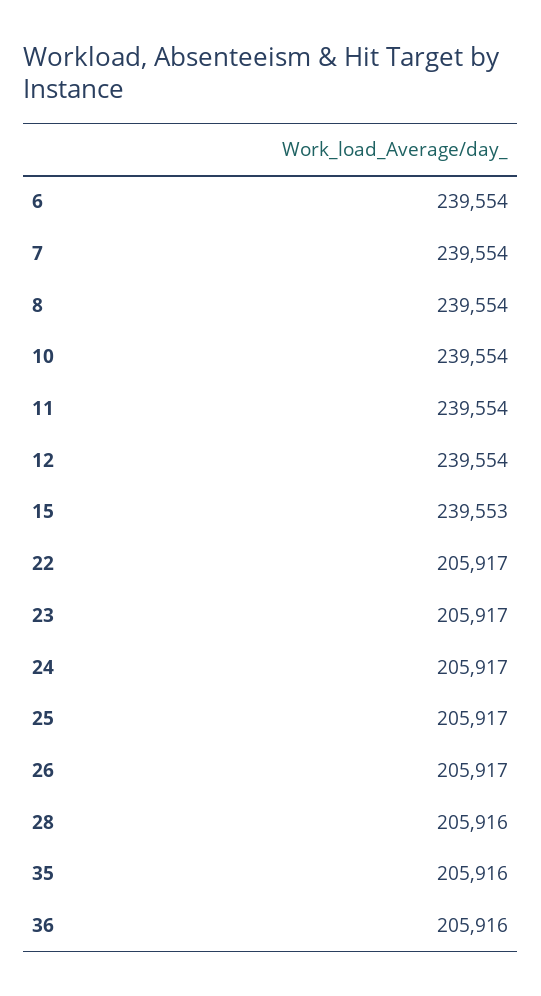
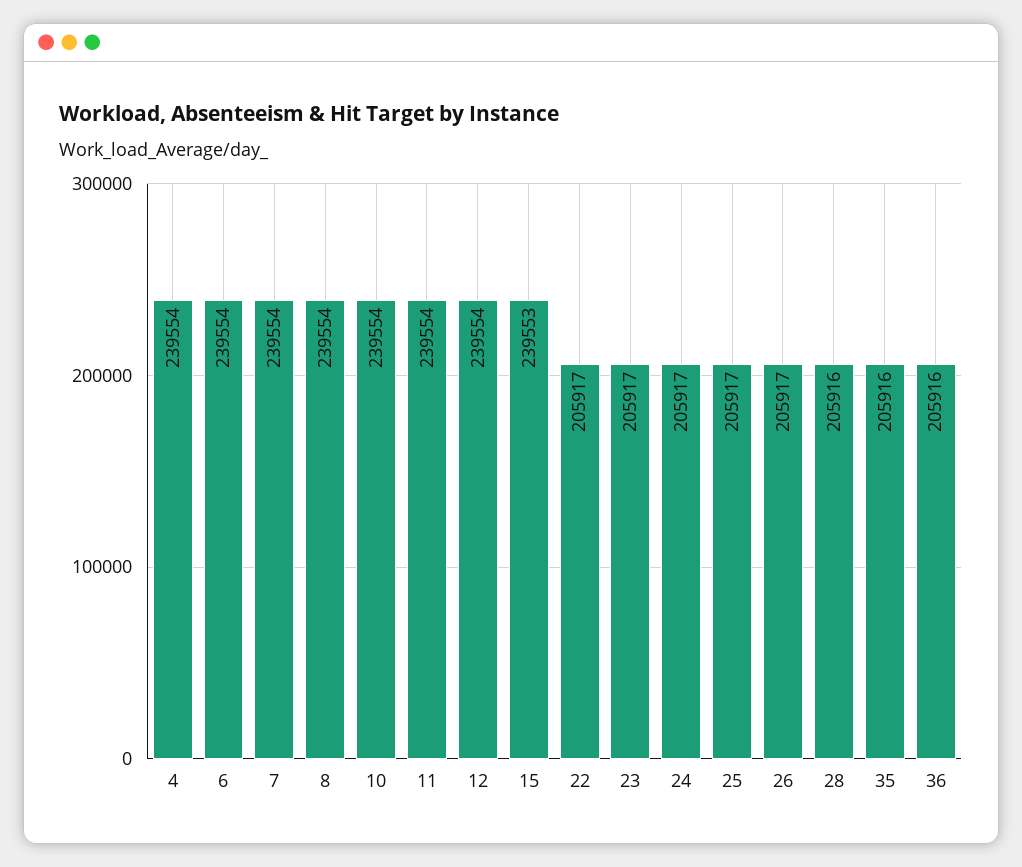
4: none -> 239554

